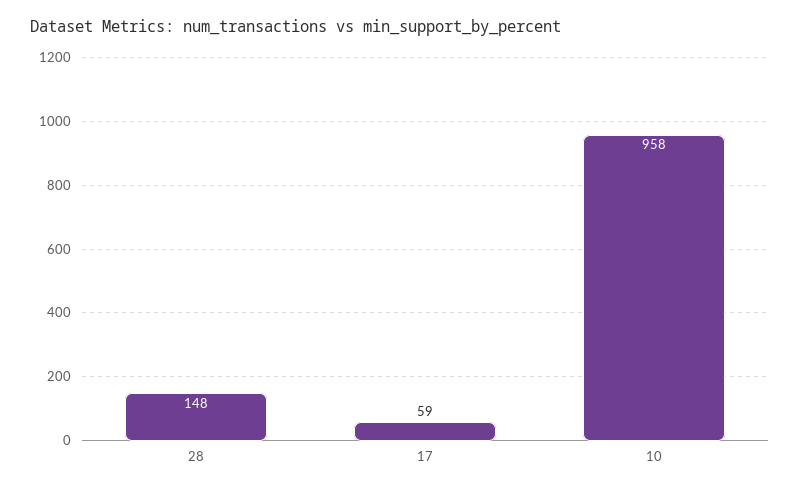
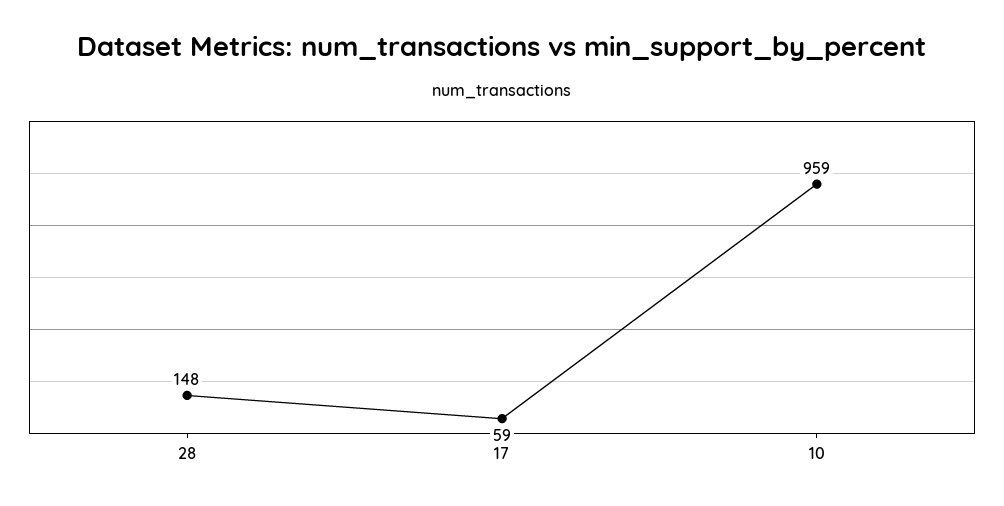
10: 958 -> 959

